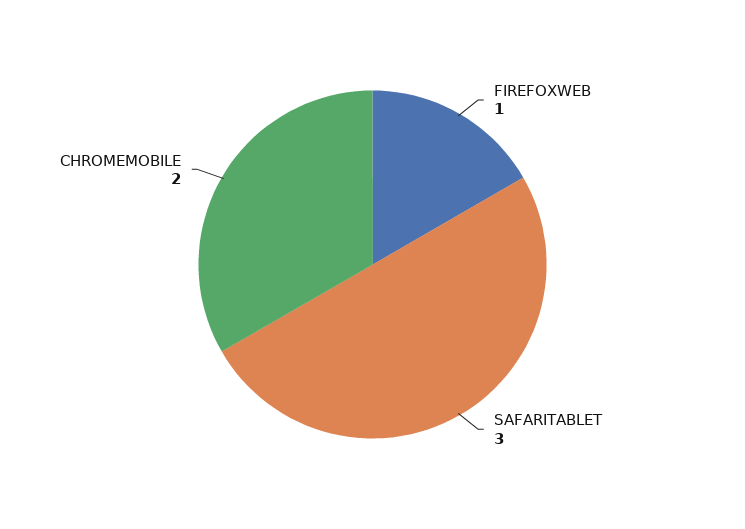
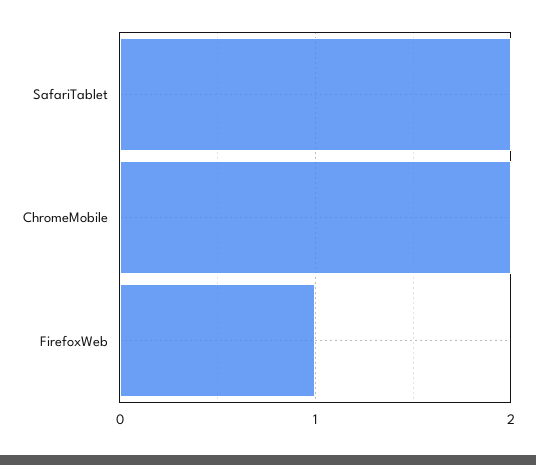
SAFARITABLET: 3 -> 2

